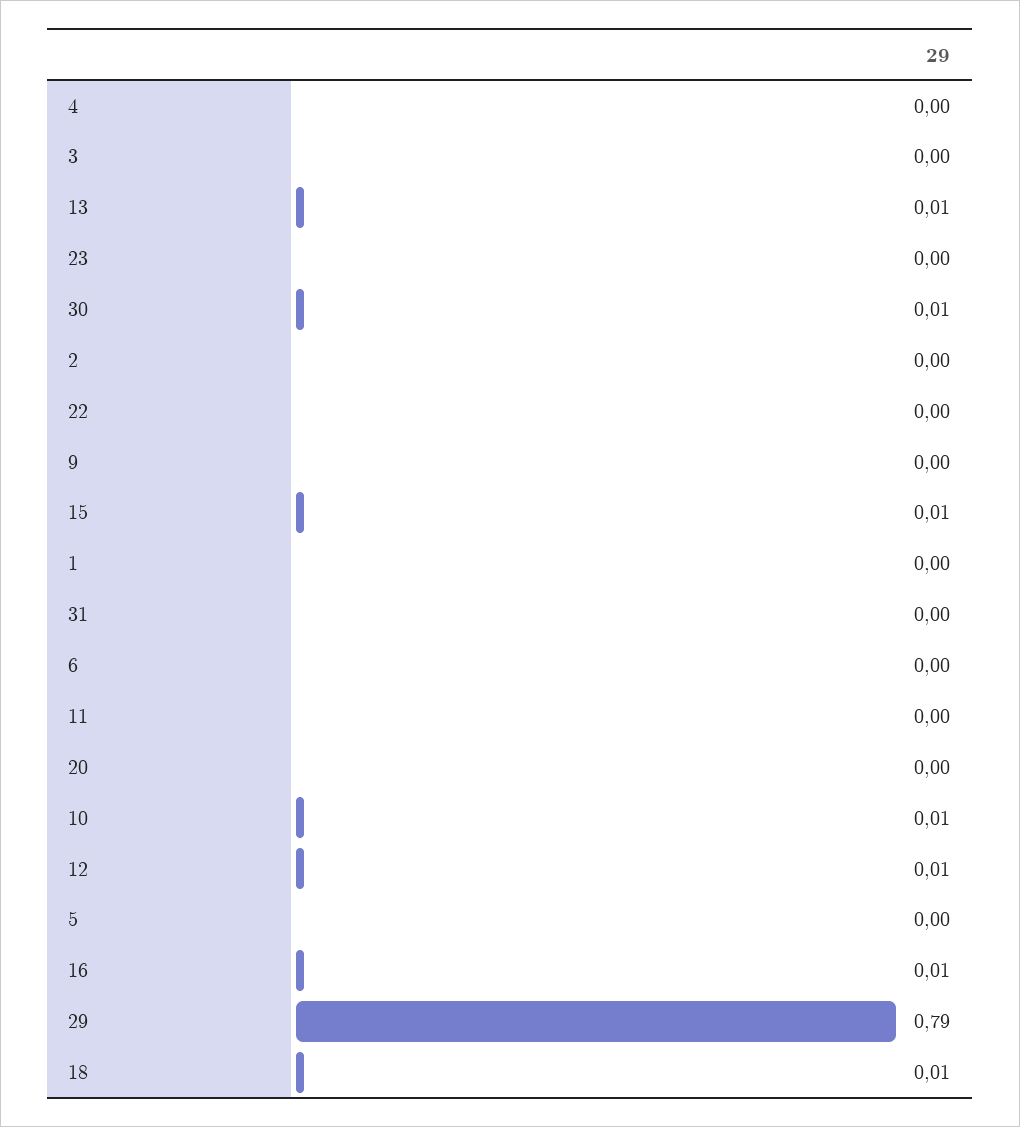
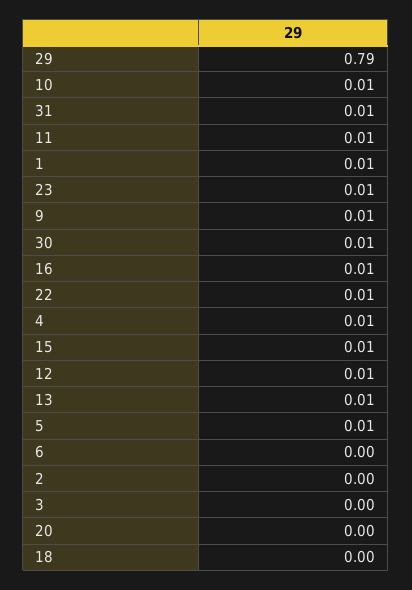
4: 0 -> 0.01
23: 0 -> 0.01
22: 0 -> 0.01
9: 0 -> 0.01
1: 0 -> 0.01
31: 0 -> 0.01
11: 0 -> 0.01
5: 0 -> 0.01
18: 0.01 -> 0

